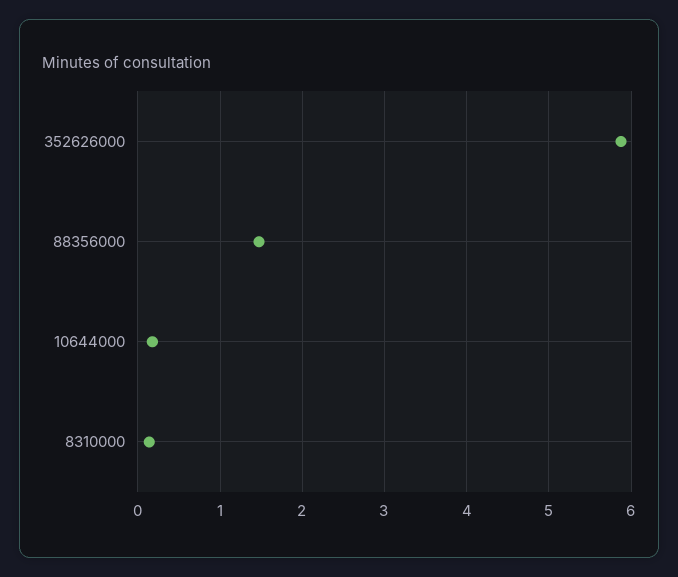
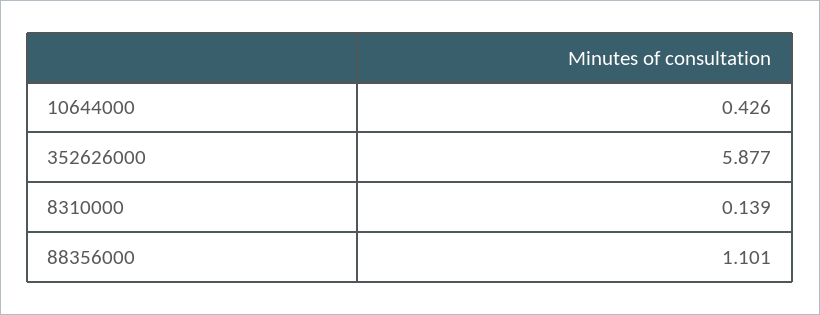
88356000: 1.5 -> 1.101
10644000: 0.2 -> 0.426

